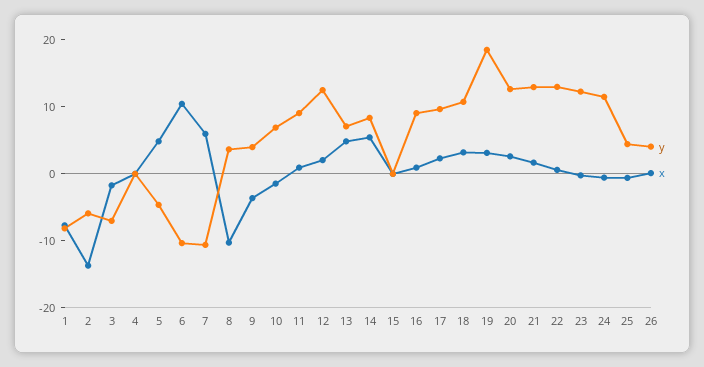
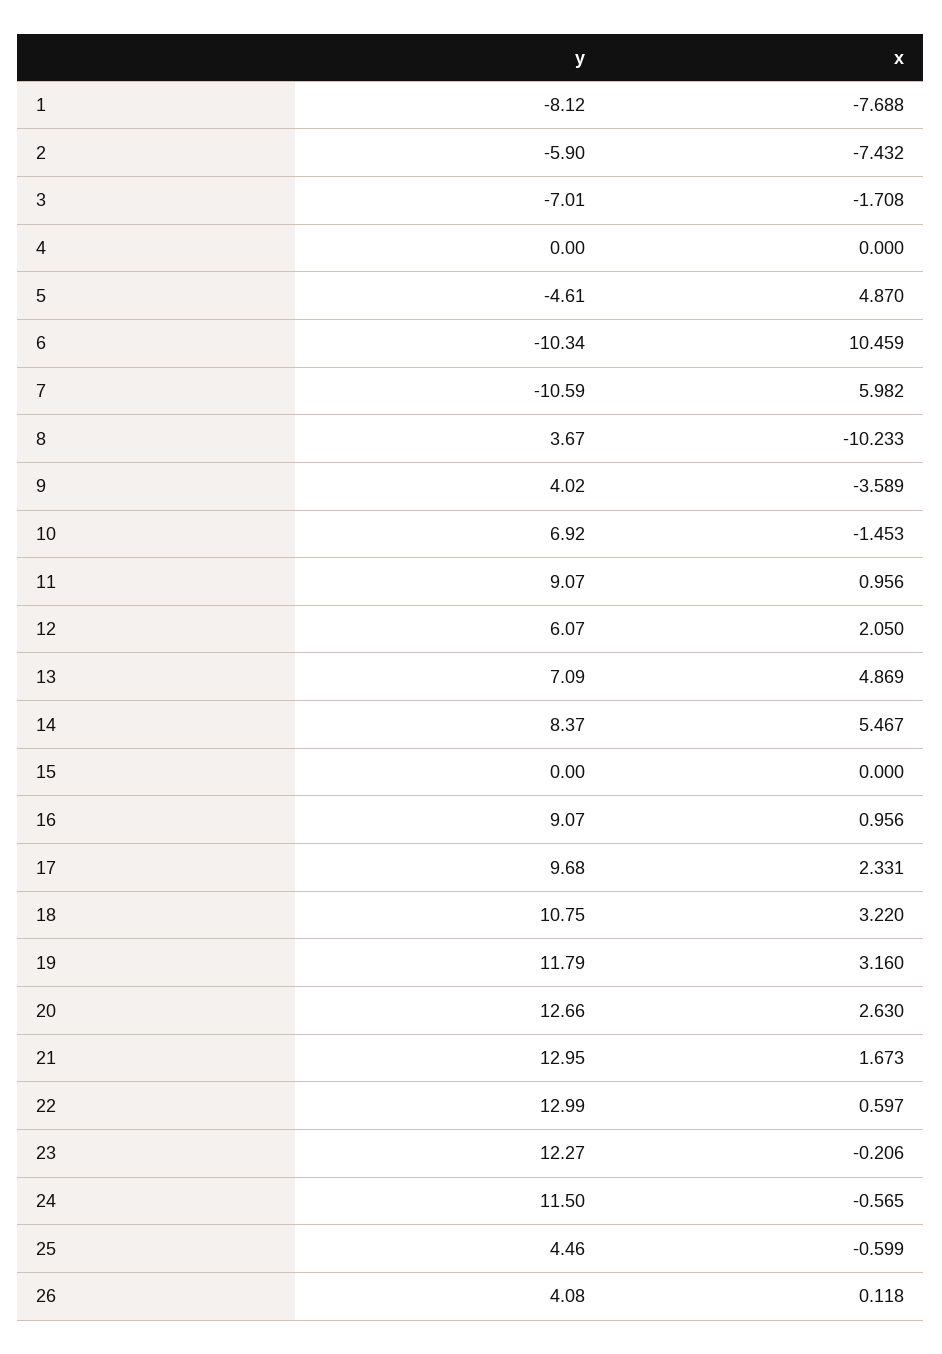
x, 2: -14 -> -7.432
y, 12: 12 -> 6.07
y, 19: 18 -> 11.79

